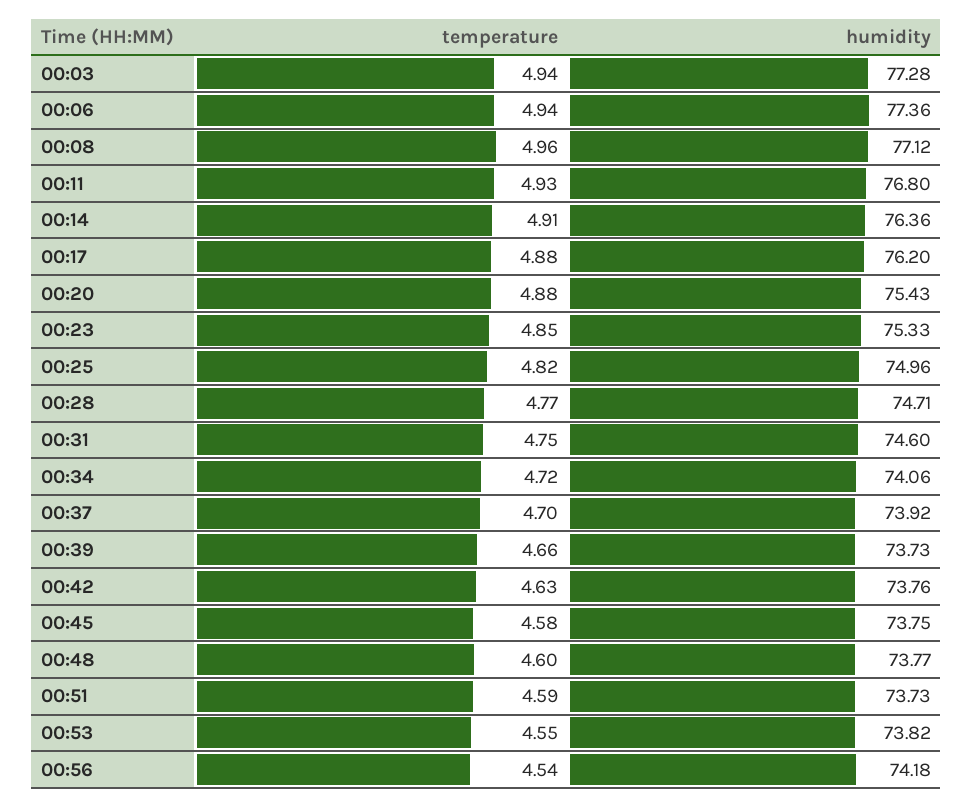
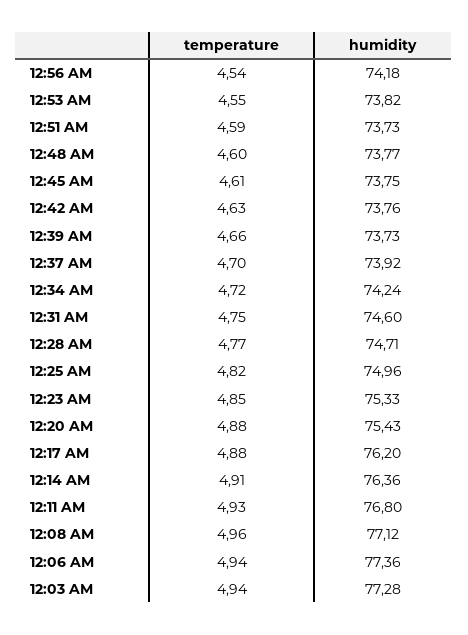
humidity, 00:34: 74.06 -> 74.24
temperature, 00:45: 4.58 -> 4.61

